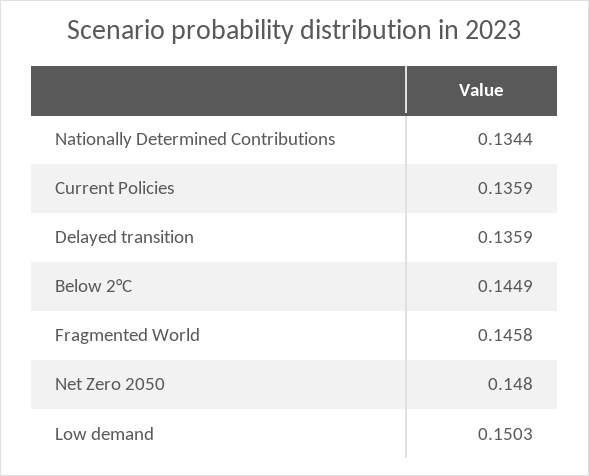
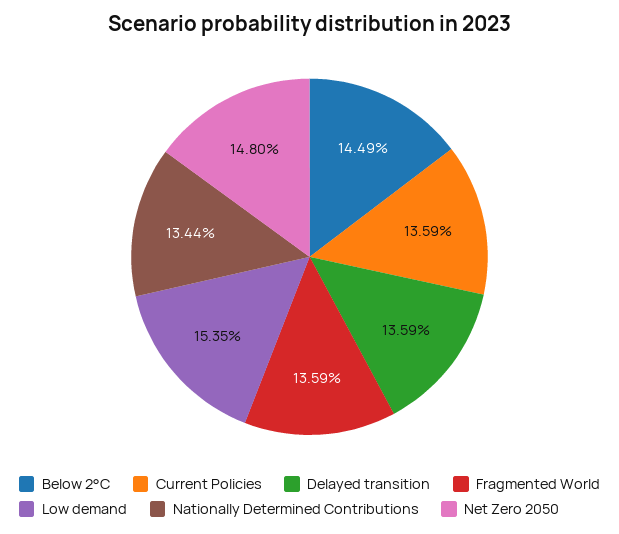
Fragmented World: 0.1458 -> 0.1359
Low demand: 0.1503 -> 0.1535

